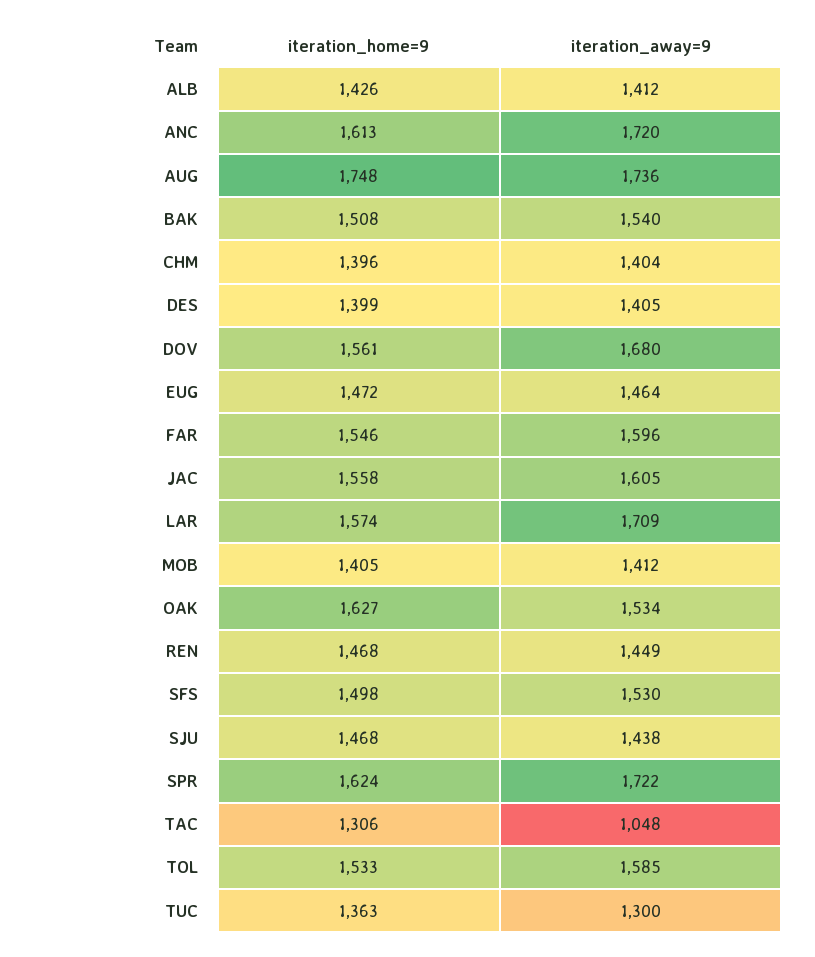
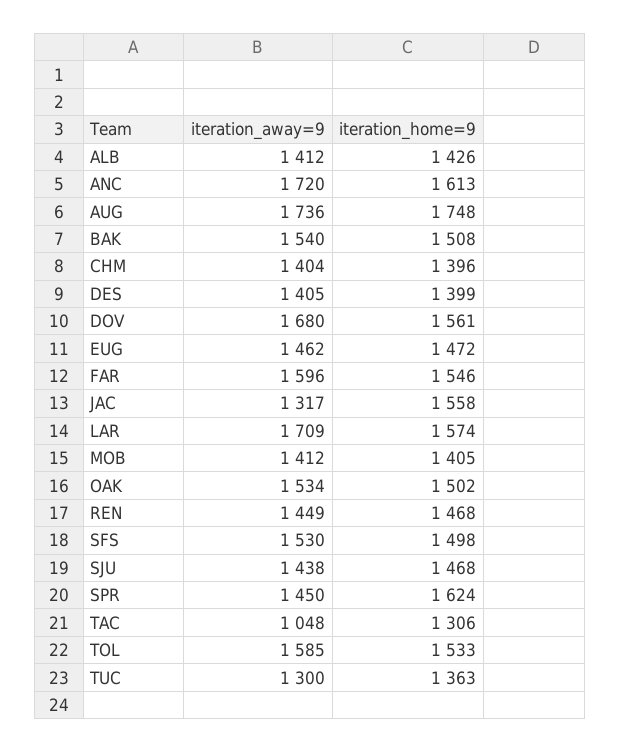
iteration_away=9, EUG: 1464 -> 1462
iteration_away=9, JAC: 1605 -> 1317
iteration_home=9, OAK: 1627 -> 1502
iteration_away=9, SPR: 1722 -> 1450

